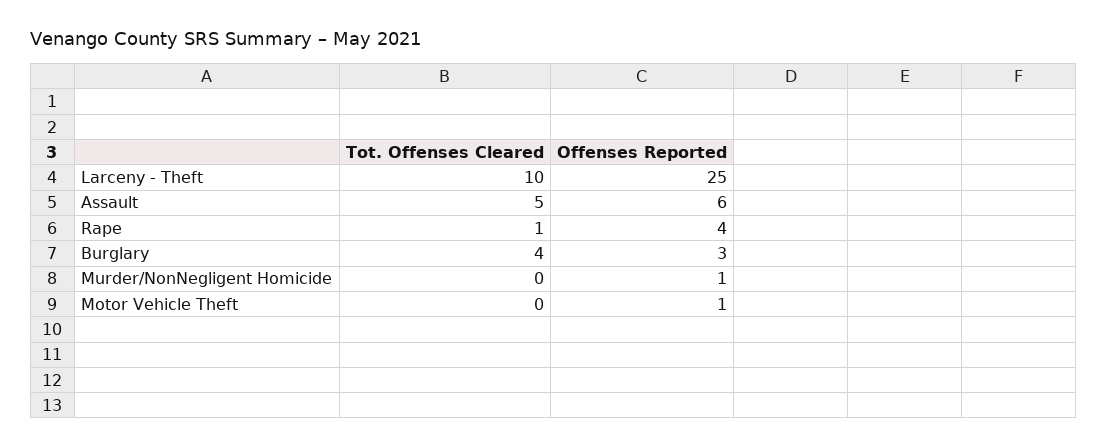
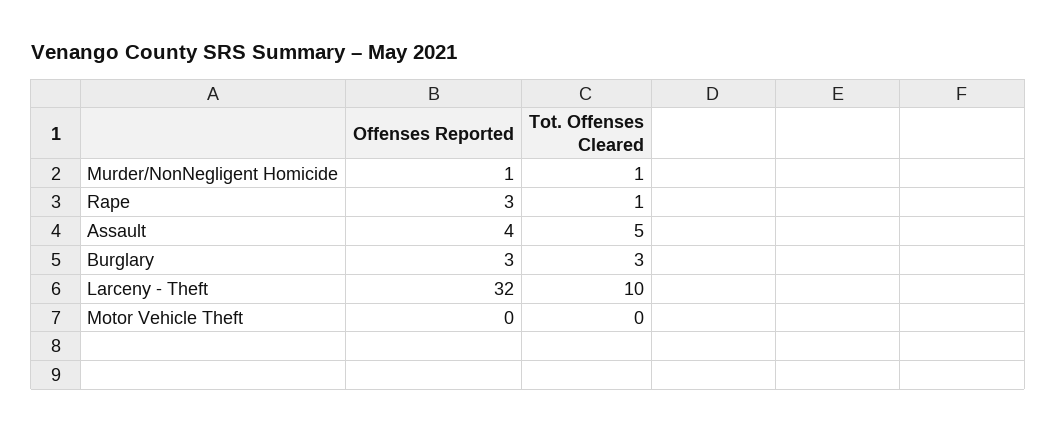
Offenses Reported, Larceny - Theft: 25 -> 32
Offenses Reported, Assault: 6 -> 4
Offenses Reported, Rape: 4 -> 3
Tot. Offenses Cleared, Burglary: 4 -> 3
Tot. Offenses Cleared, Murder/NonNegligent Homicide: 0 -> 1
Offenses Reported, Motor Vehicle Theft: 1 -> 0

